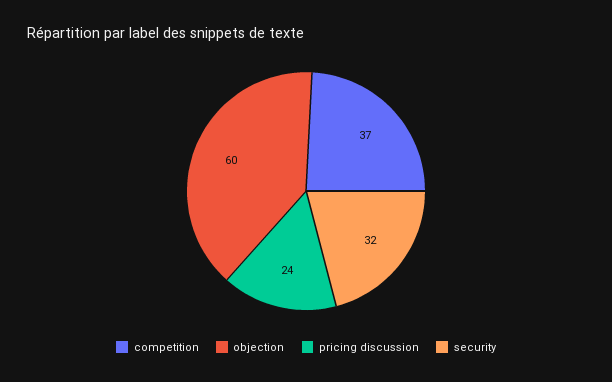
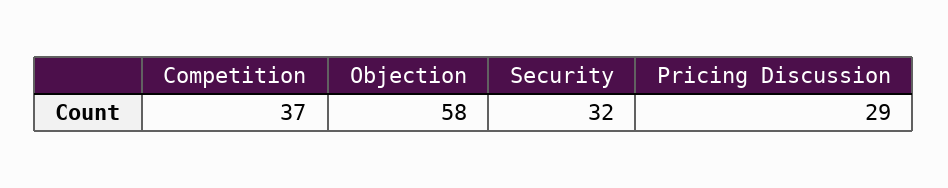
objection: 60 -> 58
pricing discussion: 24 -> 29

